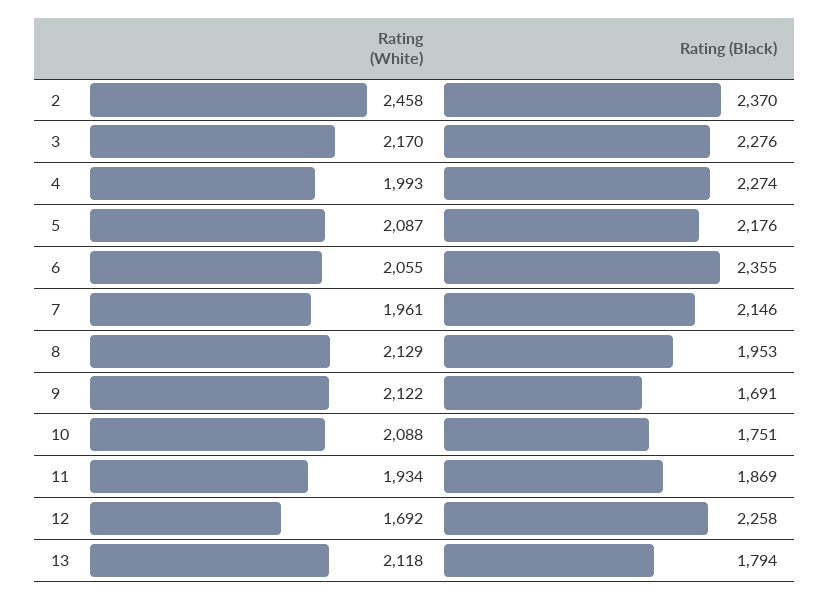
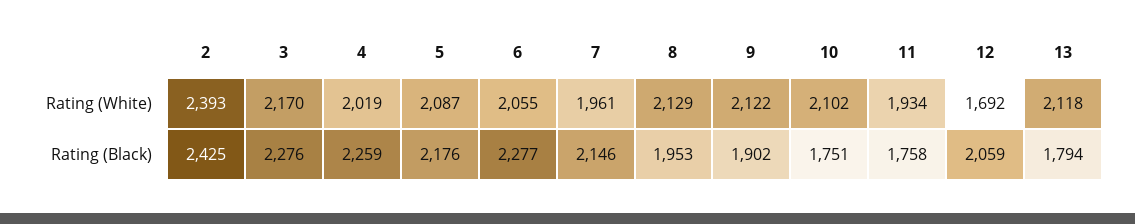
Rating (White), 2: 2458 -> 2393
Rating (Black), 2: 2370 -> 2425
Rating (White), 4: 1993 -> 2019
Rating (Black), 4: 2274 -> 2259
Rating (Black), 6: 2355 -> 2277
Rating (Black), 9: 1691 -> 1902
Rating (White), 10: 2088 -> 2102
Rating (Black), 11: 1869 -> 1758
Rating (Black), 12: 2258 -> 2059

